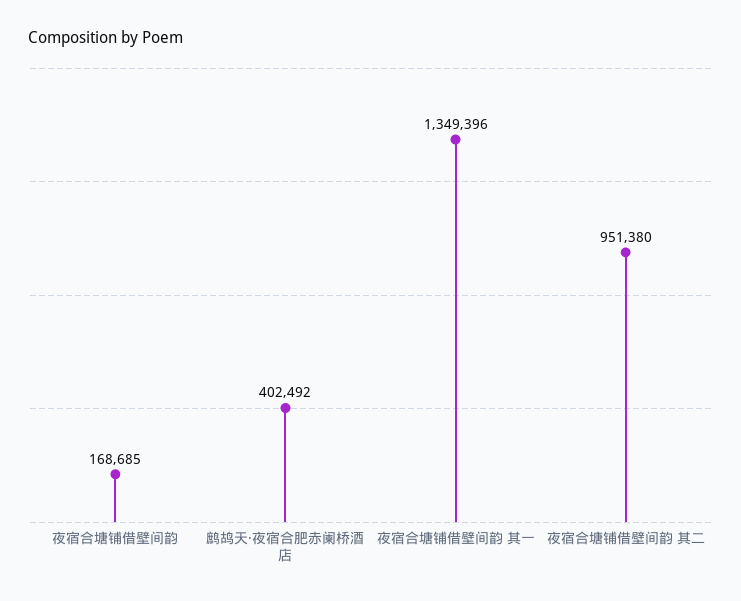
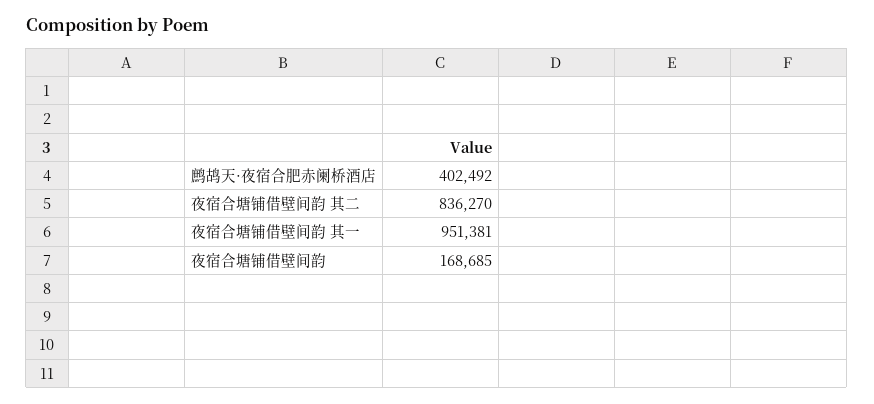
夜宿合塘铺借壁间韵 其一: 1349396 -> 951381
夜宿合塘铺借壁间韵 其二: 951380 -> 836270

